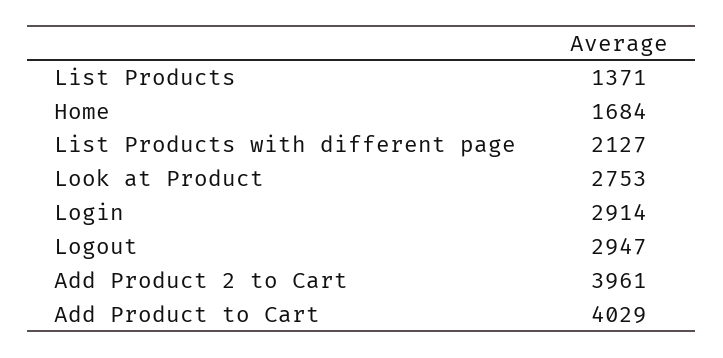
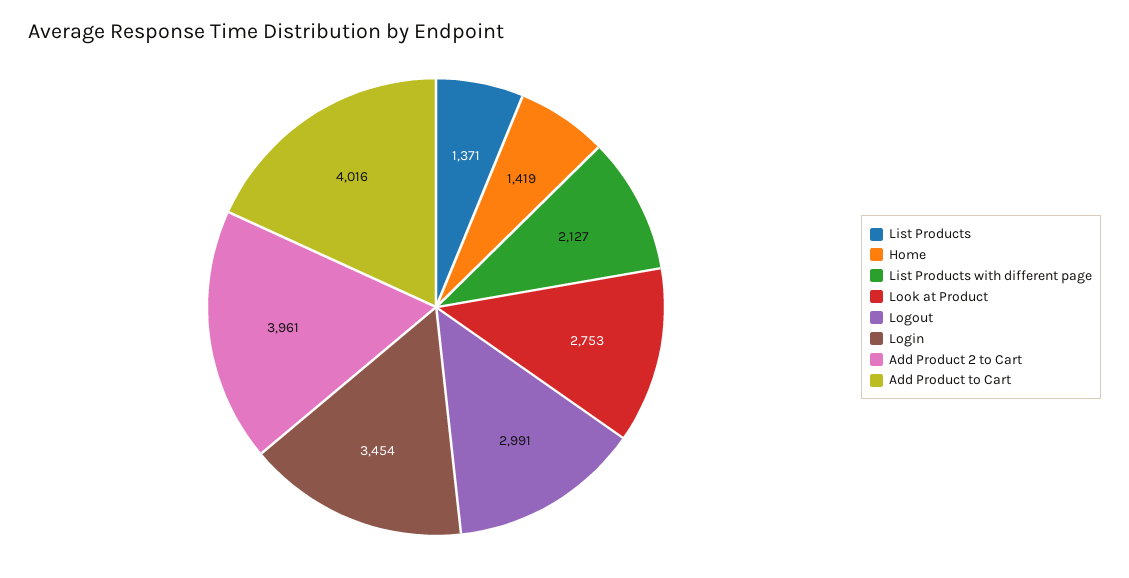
Home: 1684 -> 1419
Login: 2914 -> 3454
Logout: 2947 -> 2991
Add Product to Cart: 4029 -> 4016

